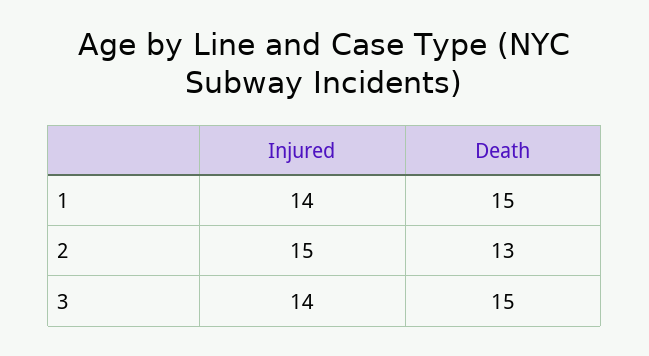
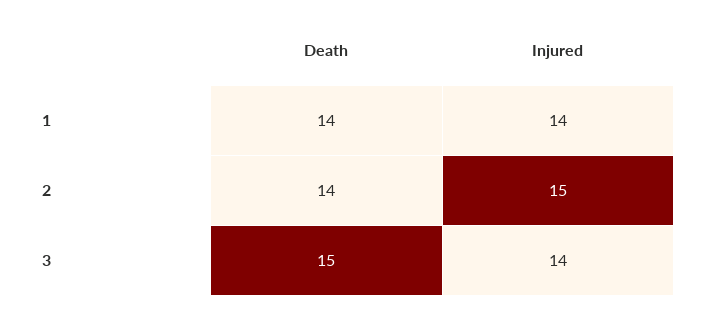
Death, 1: 15 -> 14
Death, 2: 13 -> 14

